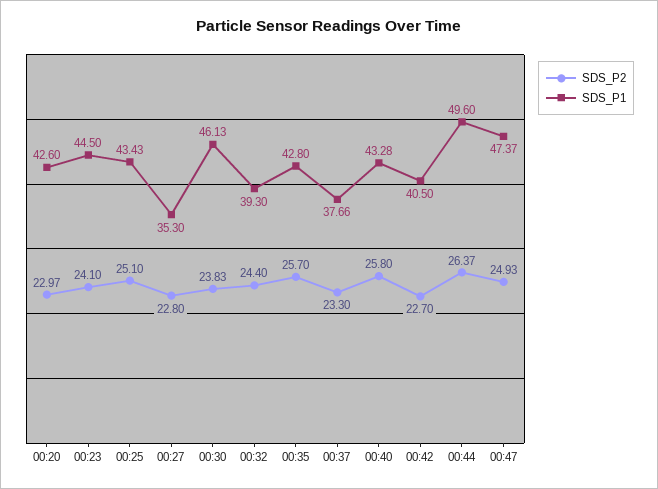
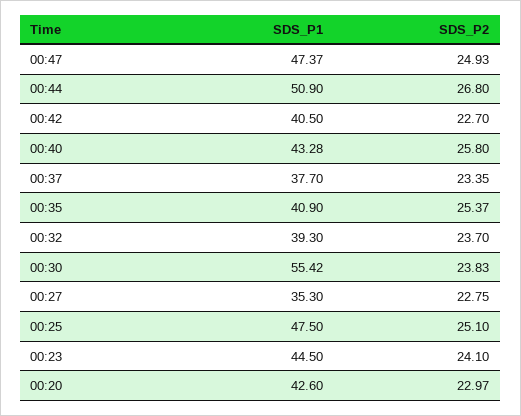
SDS_P1, 00:25: 43.43 -> 47.5
SDS_P2, 00:27: 22.8 -> 22.75
SDS_P1, 00:30: 46.13 -> 55.42
SDS_P2, 00:32: 24.4 -> 23.7
SDS_P2, 00:35: 25.7 -> 25.37
SDS_P1, 00:35: 42.8 -> 40.9
SDS_P2, 00:37: 23.3 -> 23.35
SDS_P1, 00:37: 37.66 -> 37.7
SDS_P2, 00:44: 26.37 -> 26.8
SDS_P1, 00:44: 49.6 -> 50.9

